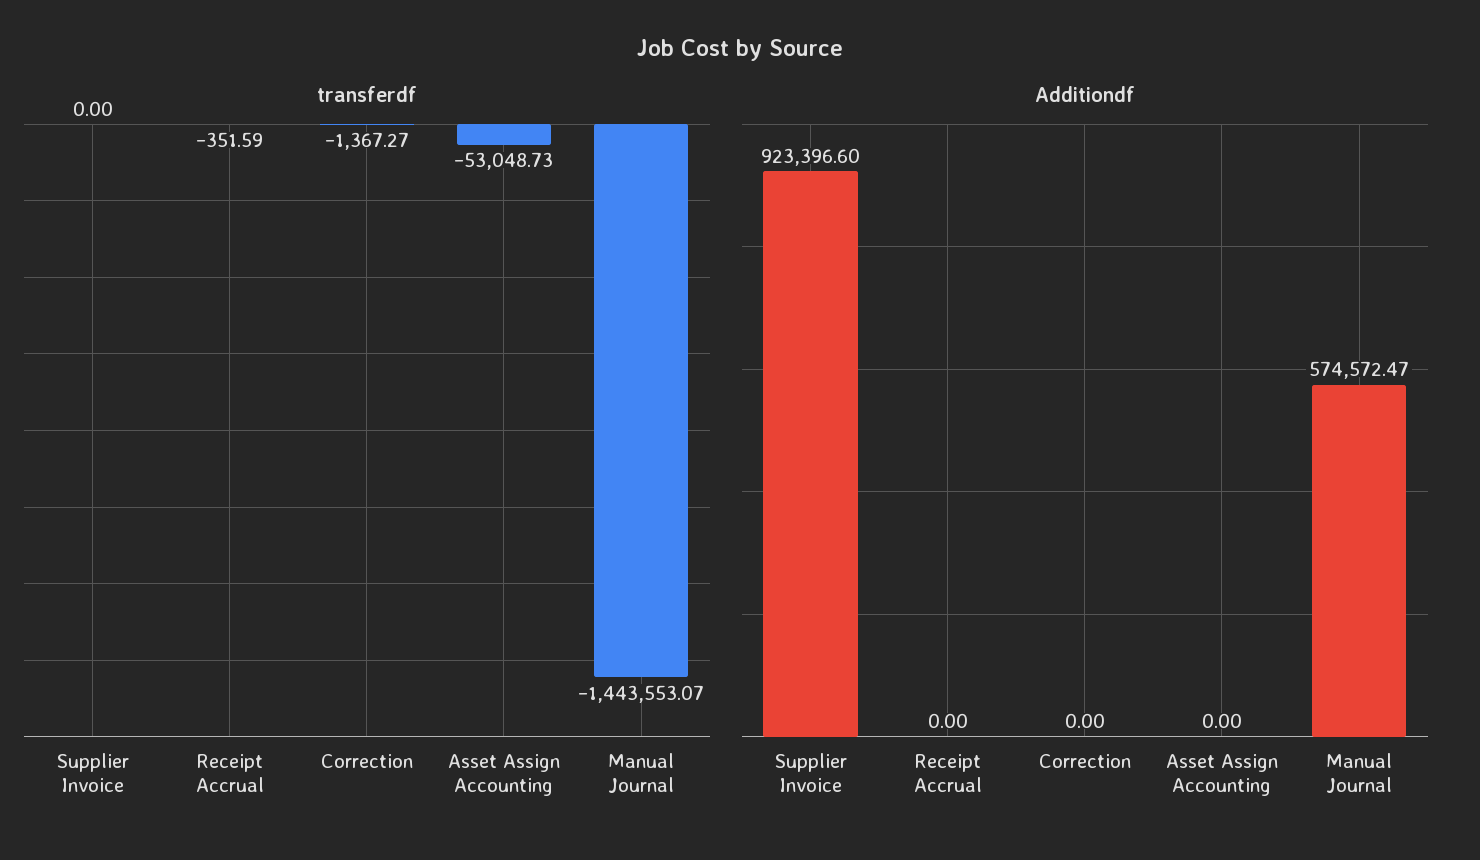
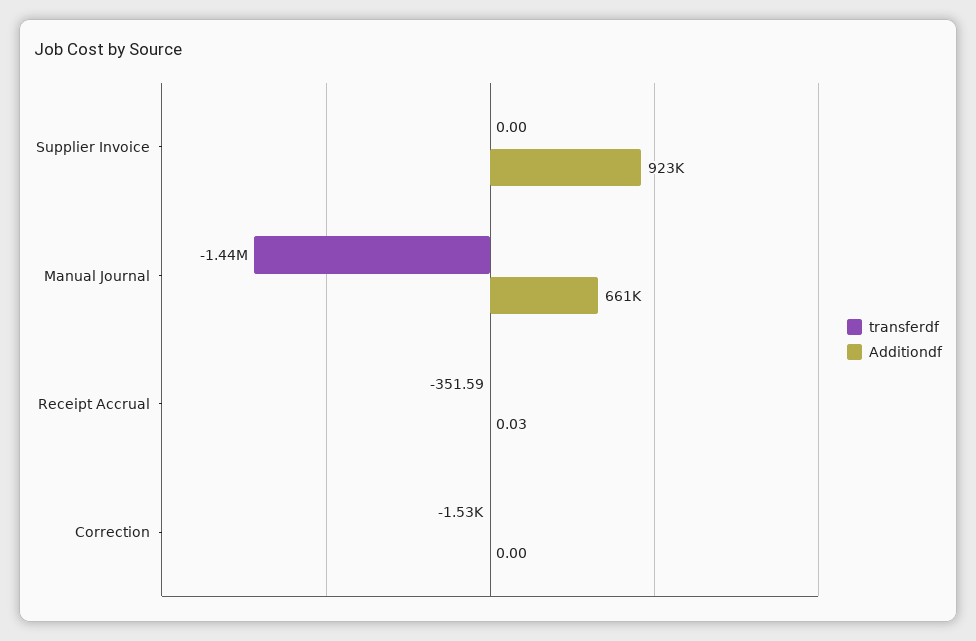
transferdf, Correction: -1367.27 -> -1530
transferdf, Asset Assign Accounting: -53048.73 -> none
Additiondf, Receipt Accrual: 0 -> 0.03
Additiondf, Asset Assign Accounting: 0 -> none
Additiondf, Manual Journal: 574572.47 -> 661000

